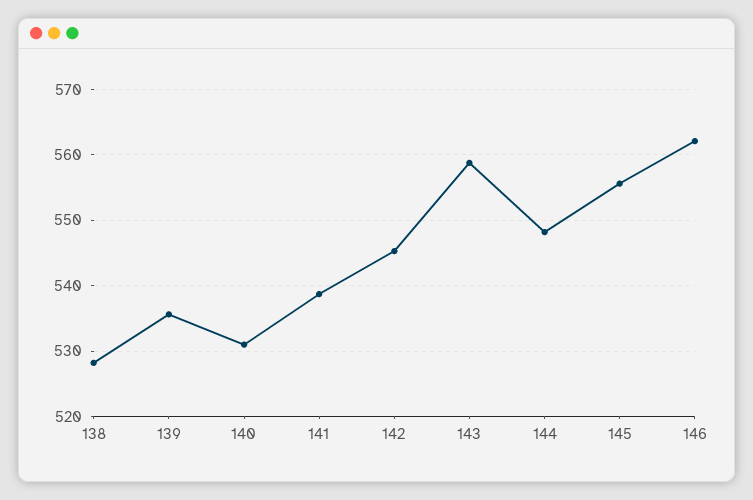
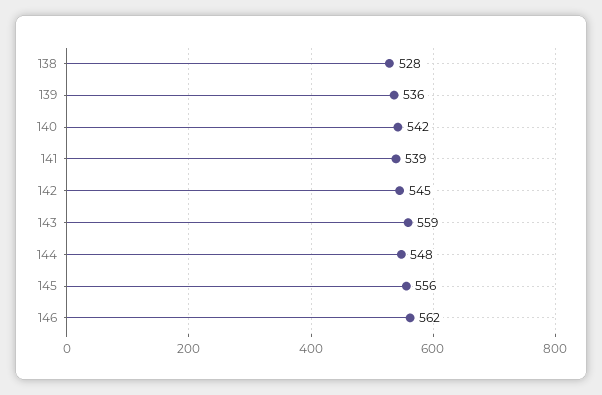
140: 531 -> 542

